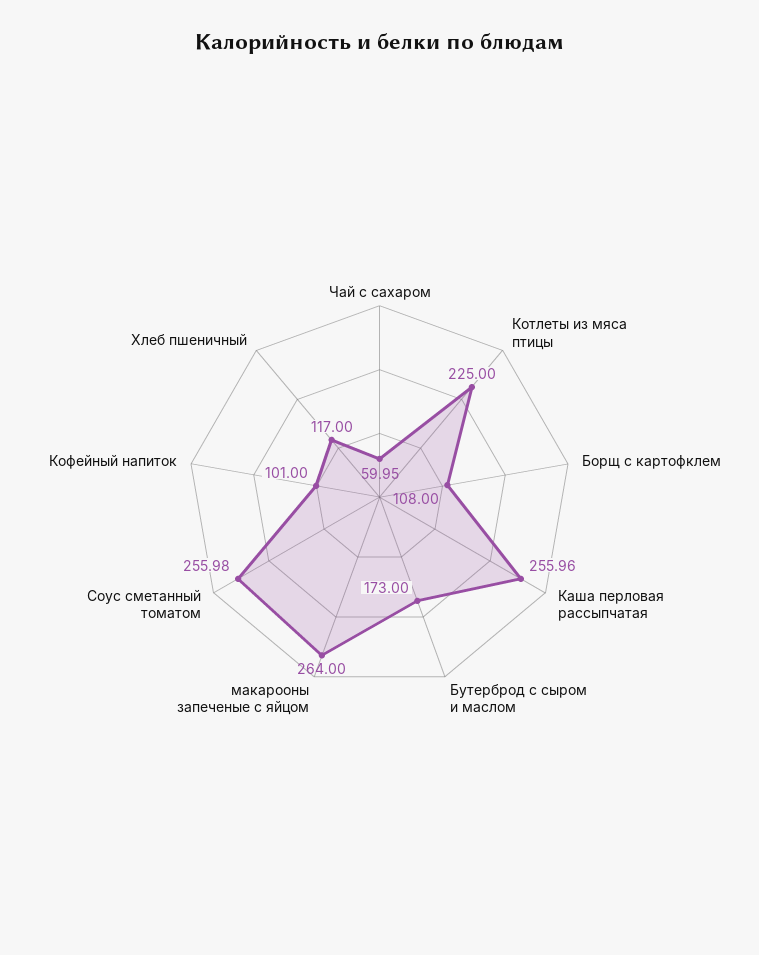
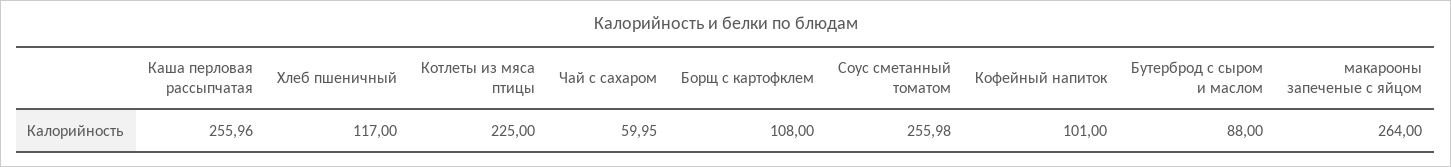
Бутерброд с сыром и маслом: 173 -> 88

